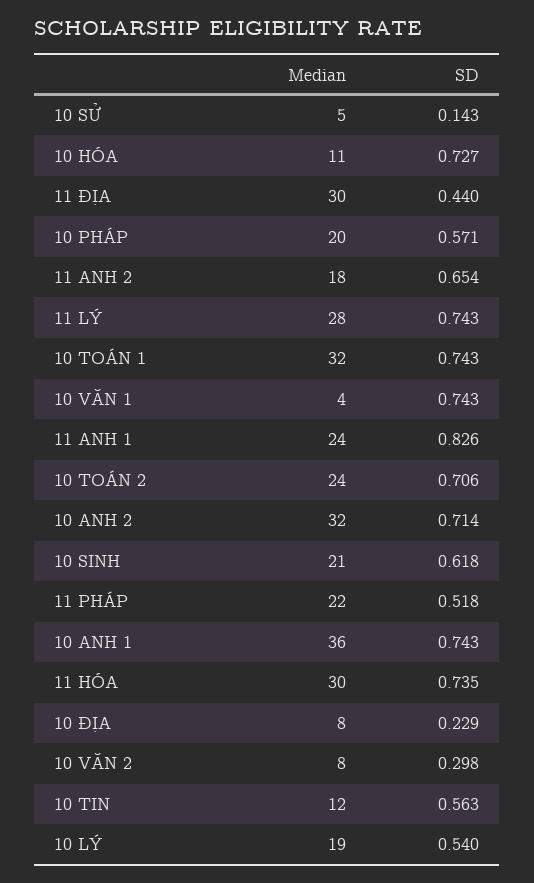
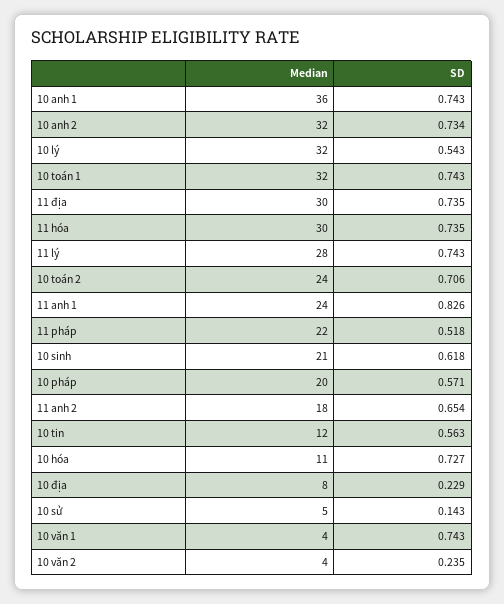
SD, 11 ĐỊA: 0.44 -> 0.735
SD, 10 ANH 2: 0.714 -> 0.734
Median, 10 VĂN 2: 8 -> 4
SD, 10 VĂN 2: 0.298 -> 0.235
Median, 10 LÝ: 19 -> 32
SD, 10 LÝ: 0.54 -> 0.543

